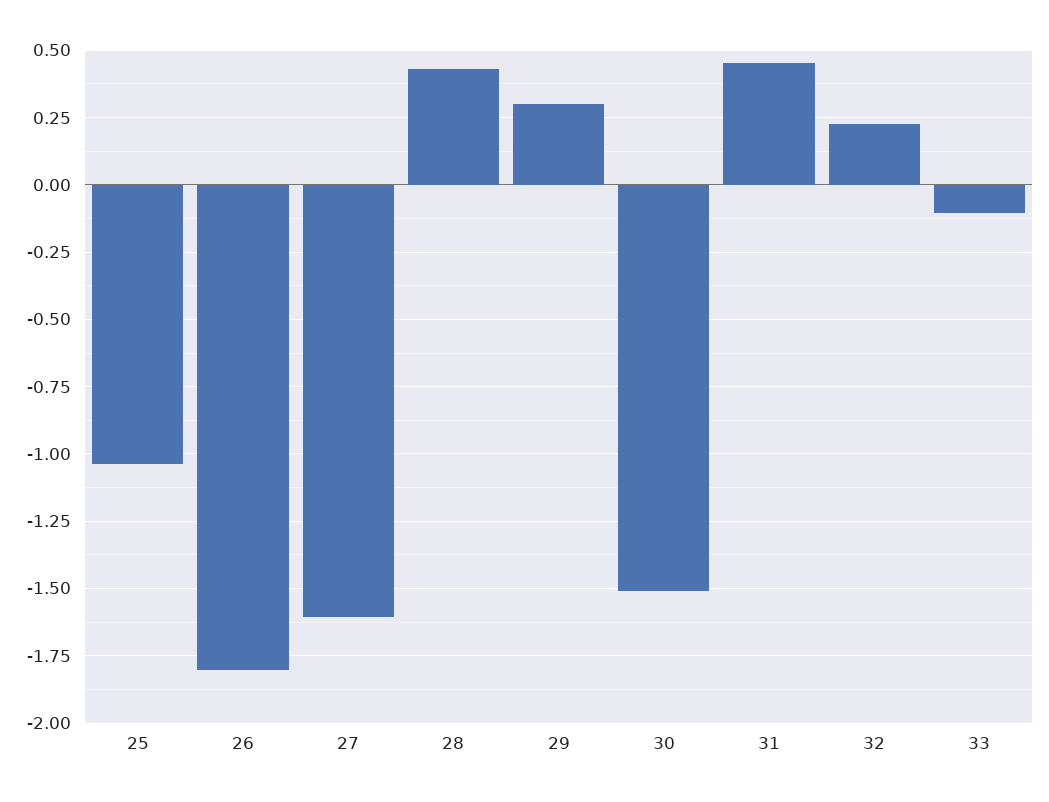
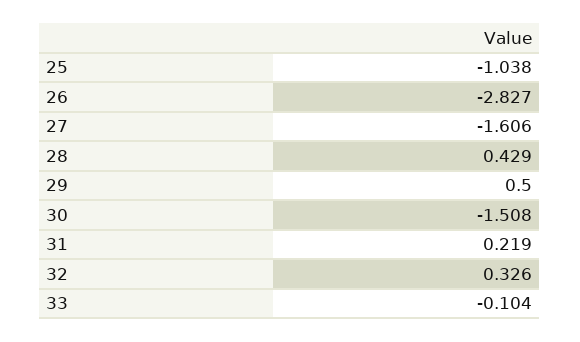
26: -1.8 -> -2.827
29: 0.3 -> 0.5
31: 0.45 -> 0.219
32: 0.225 -> 0.326

